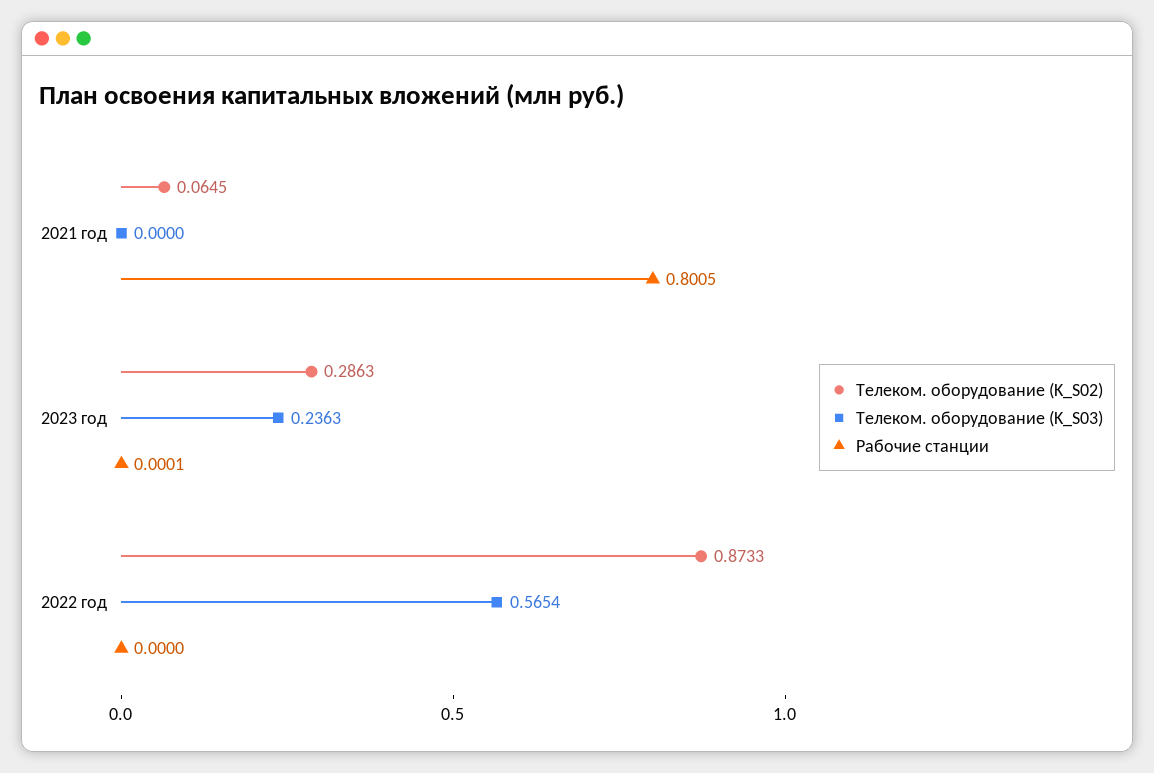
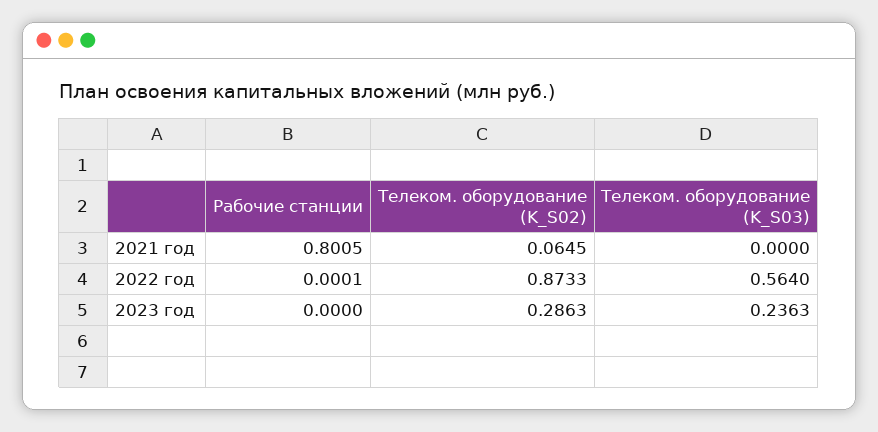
Рабочие станции, 2023 год: 0.0001 -> 0
Телеком. оборудование (K_S03), 2022 год: 0.5654 -> 0.564
Рабочие станции, 2022 год: 0 -> 0.0001

